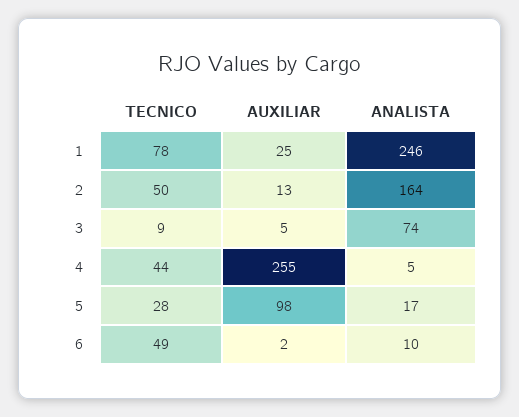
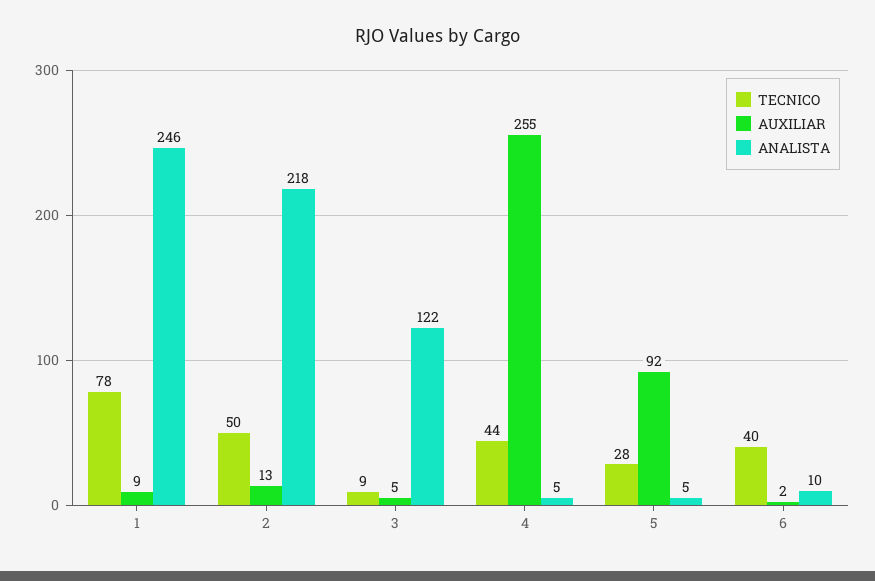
AUXILIAR, 1: 25 -> 9
ANALISTA, 2: 164 -> 218
ANALISTA, 3: 74 -> 122
AUXILIAR, 5: 98 -> 92
ANALISTA, 5: 17 -> 5
TECNICO, 6: 49 -> 40

